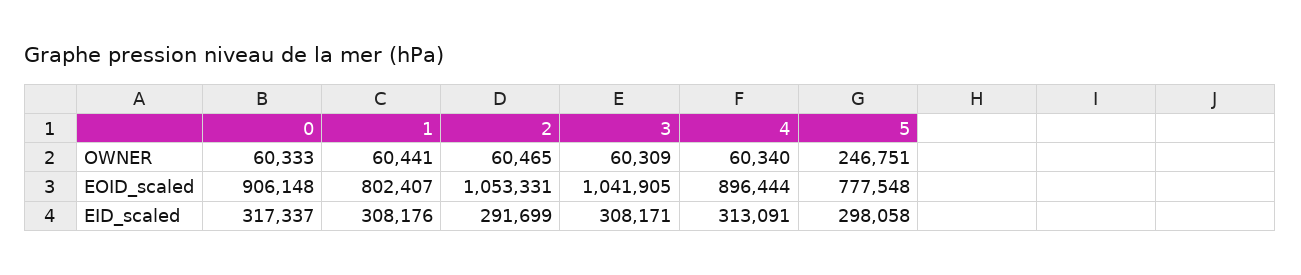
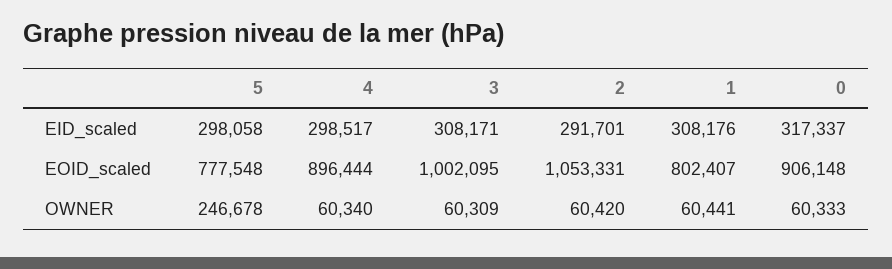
2, OWNER: 60465 -> 60420
5, OWNER: 246751 -> 246678
3, EOID_scaled: 1041905 -> 1002095
2, EID_scaled: 291699 -> 291701
4, EID_scaled: 313091 -> 298517

